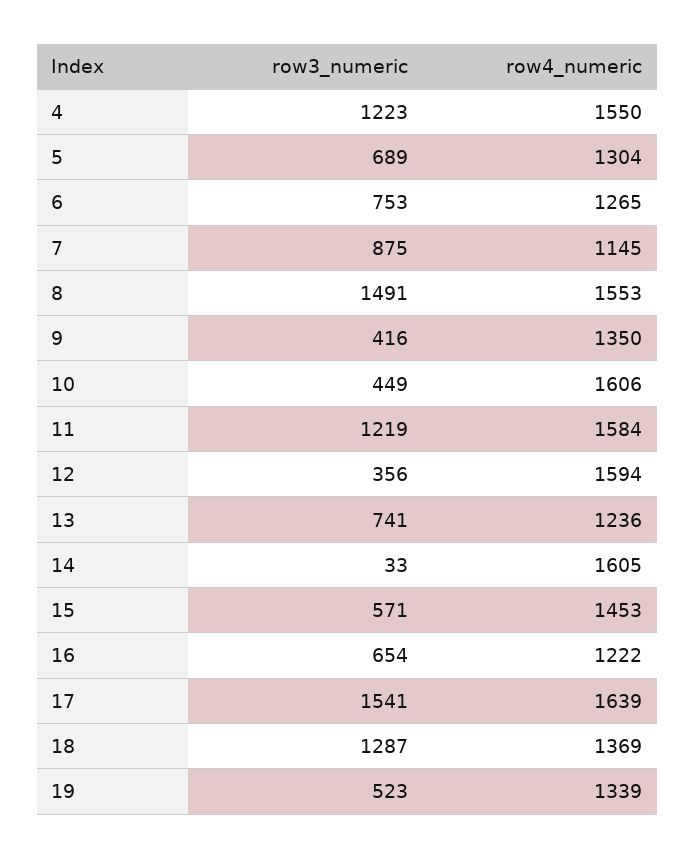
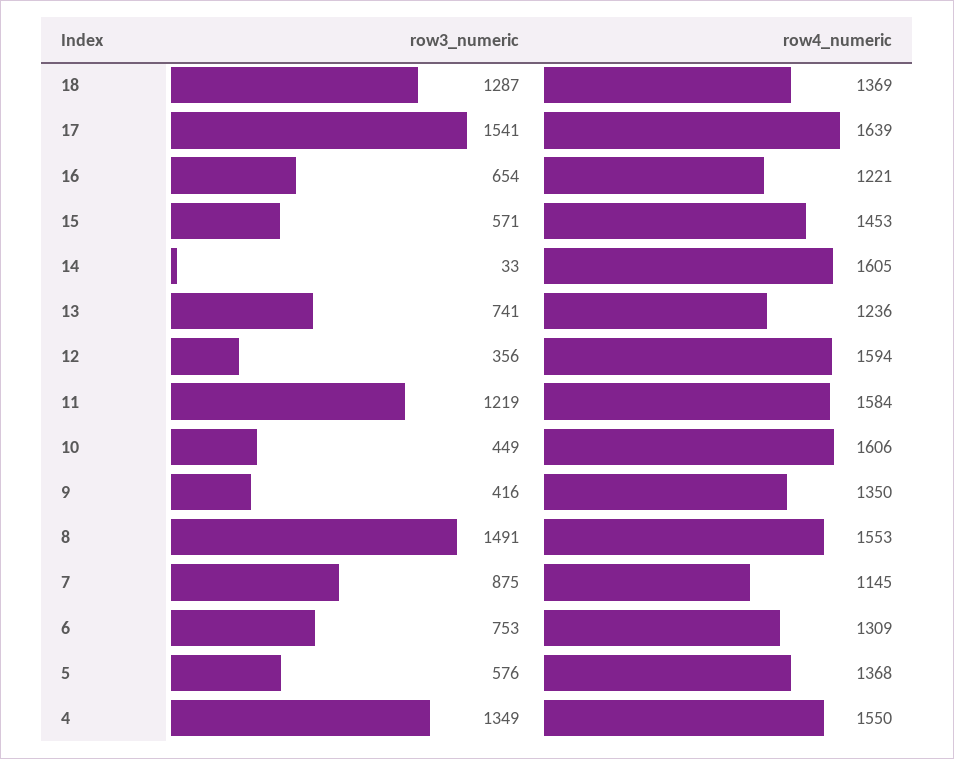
row3_numeric, 4: 1223 -> 1349
row3_numeric, 5: 689 -> 576
row4_numeric, 5: 1304 -> 1368
row4_numeric, 6: 1265 -> 1309
row4_numeric, 16: 1222 -> 1221
row3_numeric, 19: 523 -> none
row4_numeric, 19: 1339 -> none

